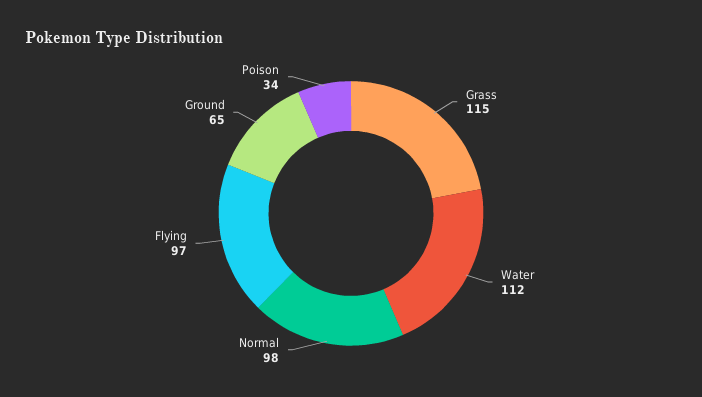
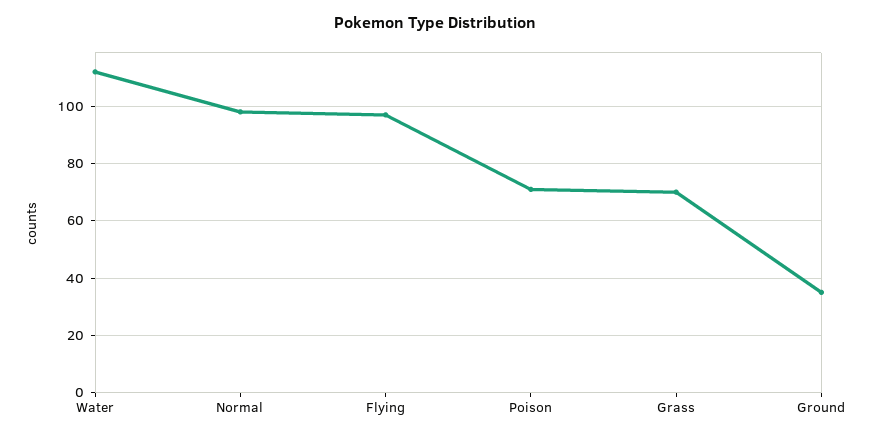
Grass: 115 -> 70
Ground: 65 -> 35
Poison: 34 -> 70

